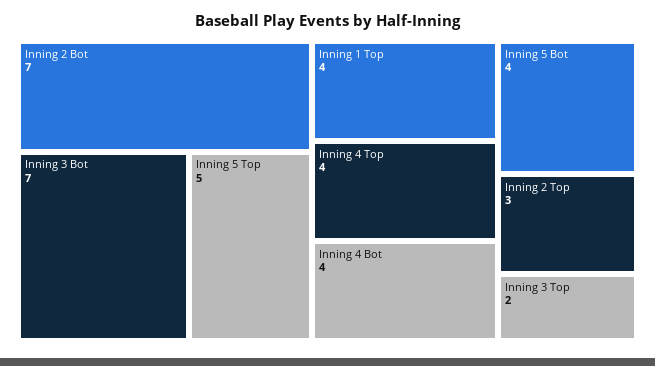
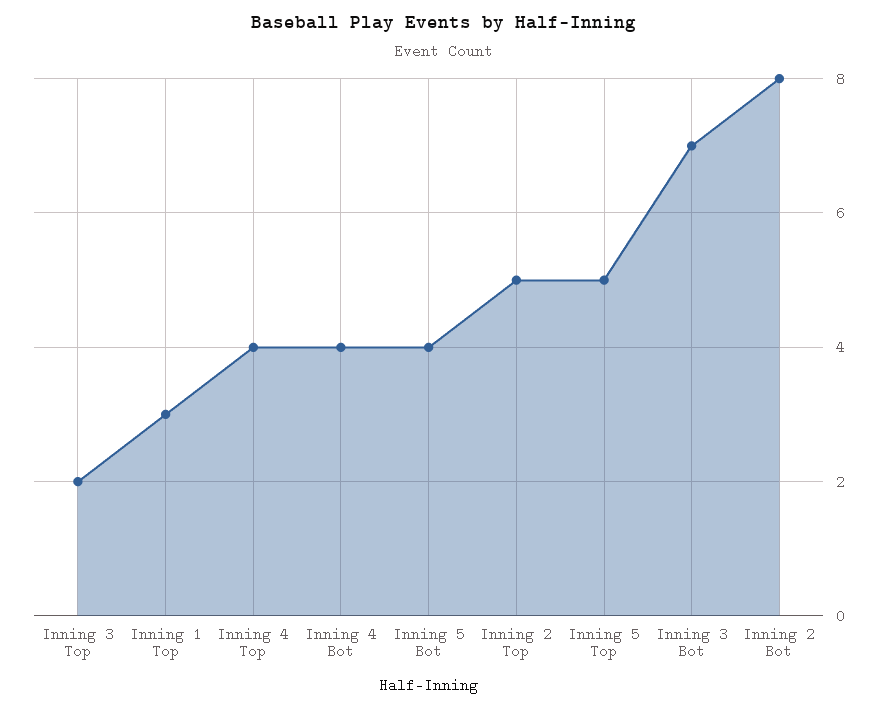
Inning 2 Bot: 7 -> 8
Inning 1 Top: 4 -> 3
Inning 2 Top: 3 -> 5

